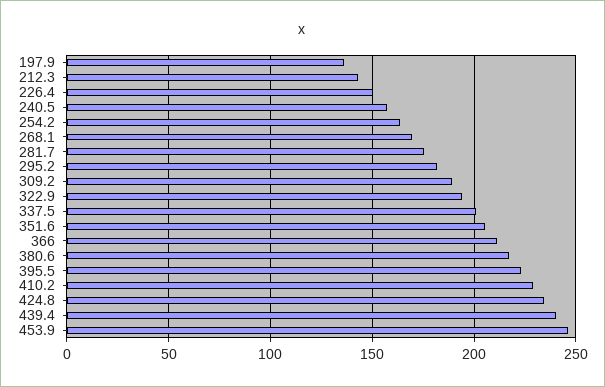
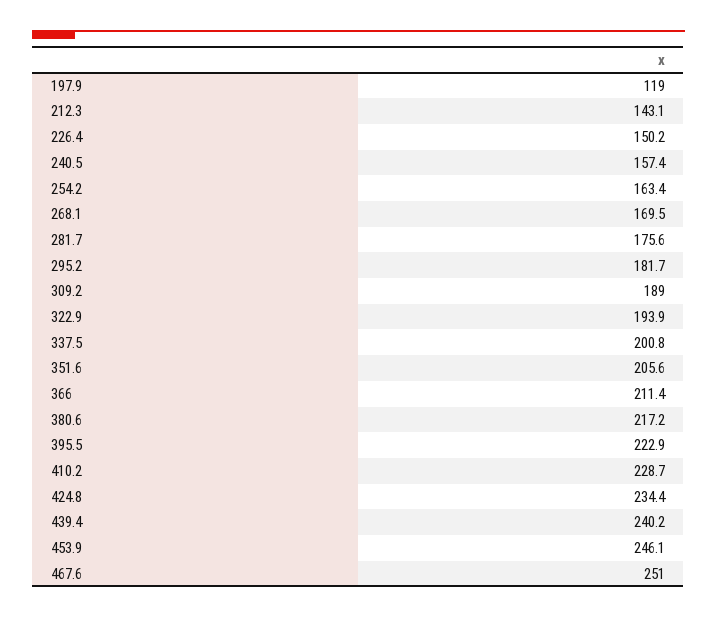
197.9: 135 -> 119
467.6: none -> 251

